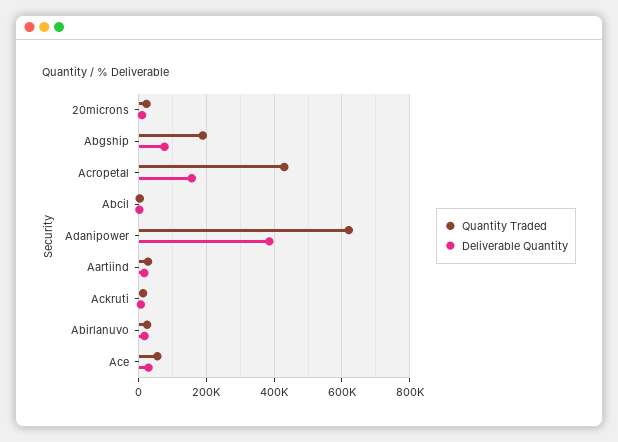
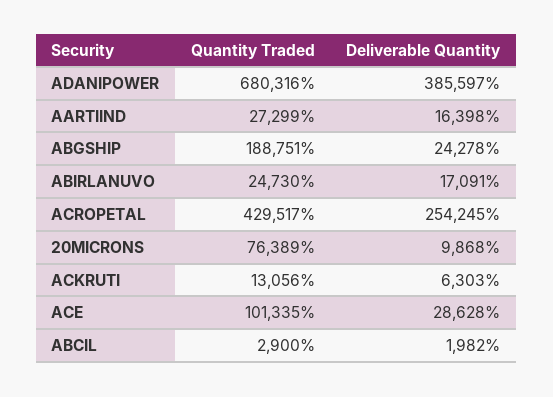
Quantity Traded, 20microns: 20000 -> 76389
Deliverable Quantity, Abgship: 80000 -> 24278
Deliverable Quantity, Acropetal: 160000 -> 254245
Quantity Traded, Adanipower: 620000 -> 680316
Quantity Traded, Ace: 60000 -> 101335

